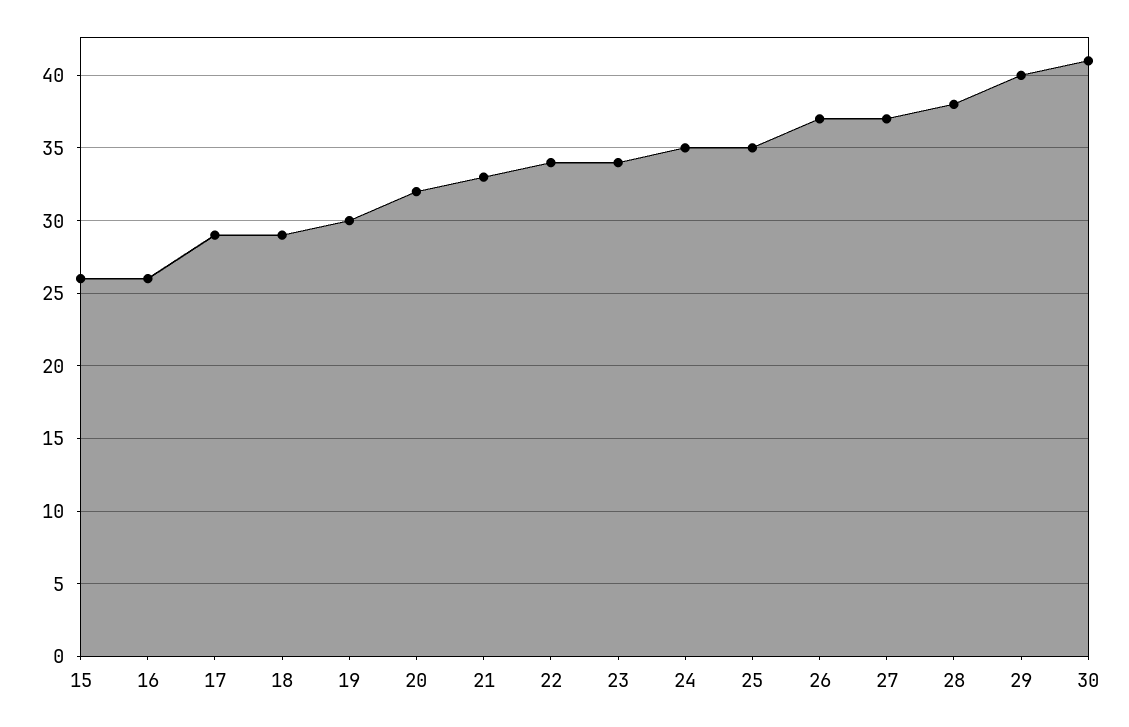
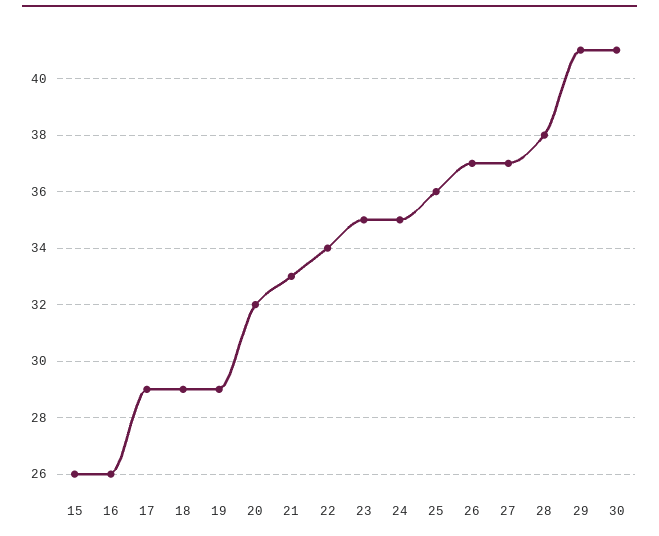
19: 30 -> 29
23: 34 -> 35
25: 35 -> 36
29: 40 -> 41

